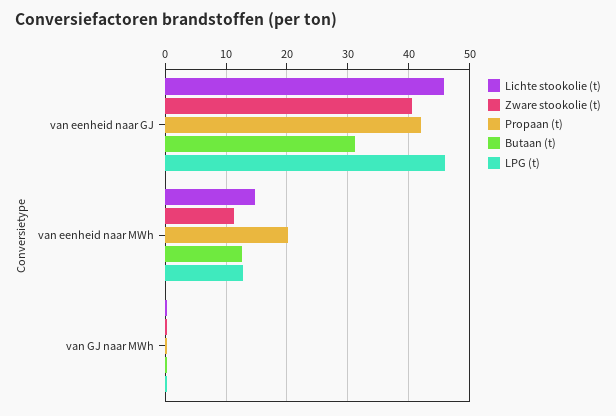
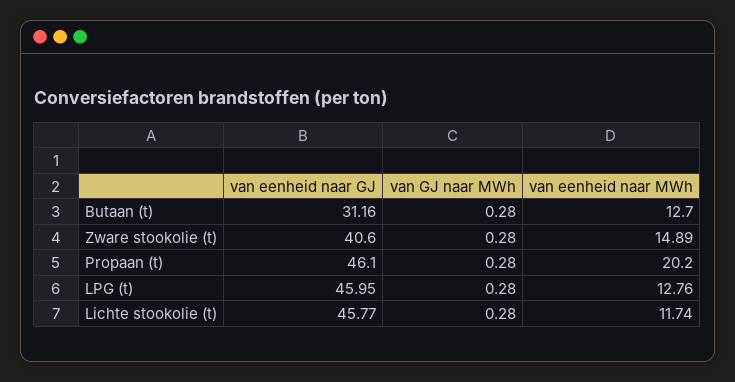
Propaan (t), van eenheid naar GJ: 42 -> 46.1
Lichte stookolie (t), van eenheid naar MWh: 15 -> 11.74
Zware stookolie (t), van eenheid naar MWh: 11 -> 14.89

